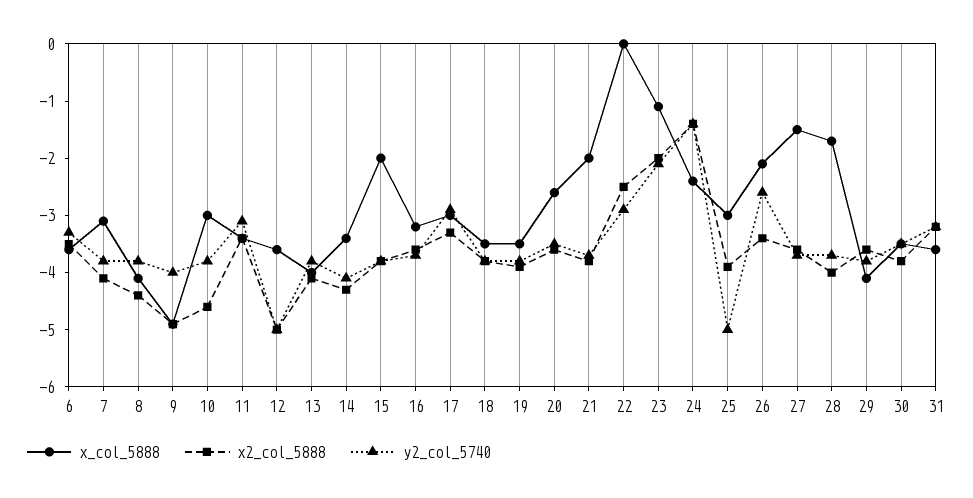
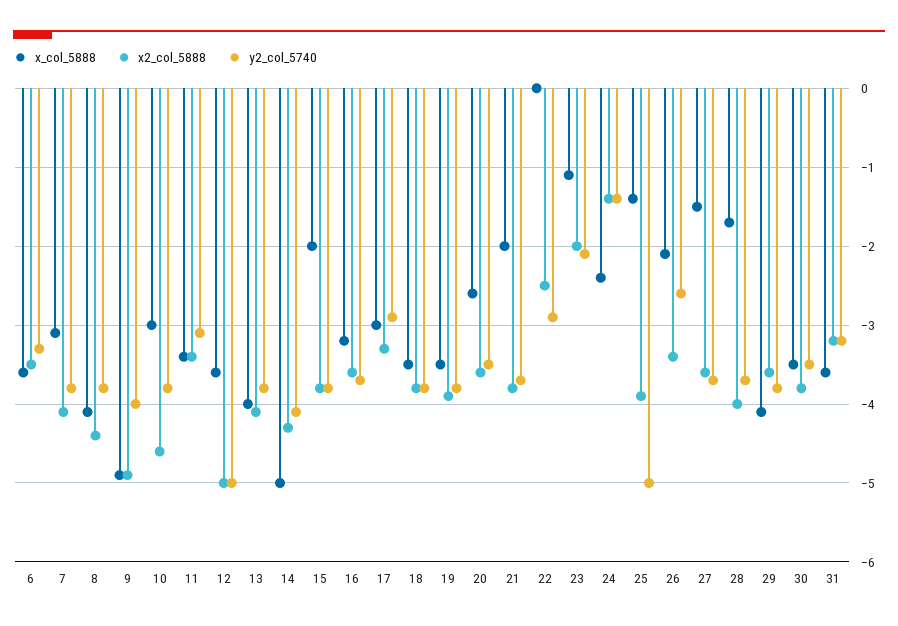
x_col_5888, 14: -3.5 -> -5
x_col_5888, 25: -3 -> -1.4

